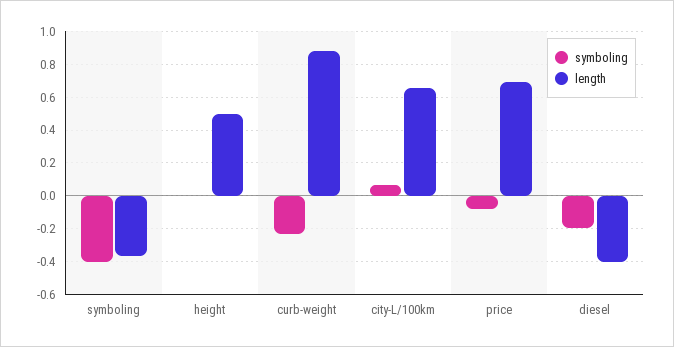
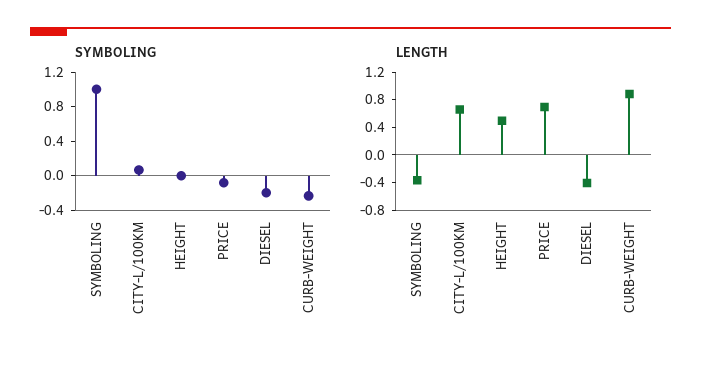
symboling, symboling: -0.4 -> 1

